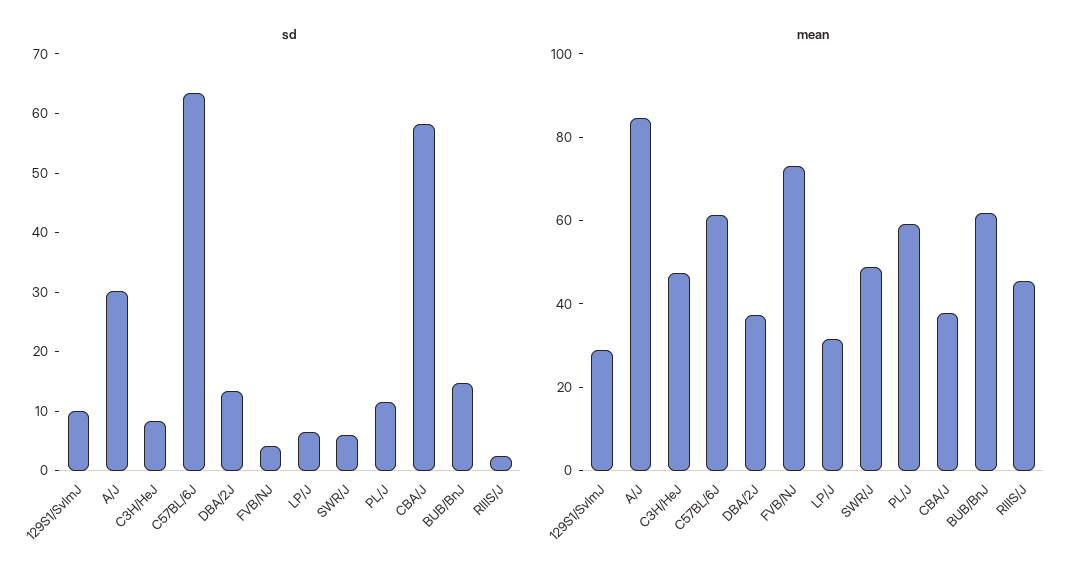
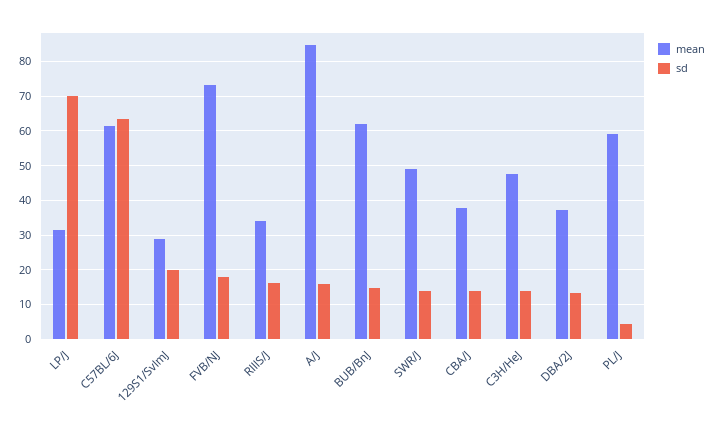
sd, 129S1/SvImJ: 10 -> 20
sd, A/J: 30 -> 16
sd, C3H/HeJ: 8 -> 14
sd, FVB/NJ: 4 -> 18
sd, LP/J: 6 -> 70
sd, SWR/J: 6 -> 14
sd, PL/J: 12 -> 4
sd, CBA/J: 58 -> 14
sd, RIIIS/J: 2 -> 16
mean, RIIIS/J: 45 -> 34

